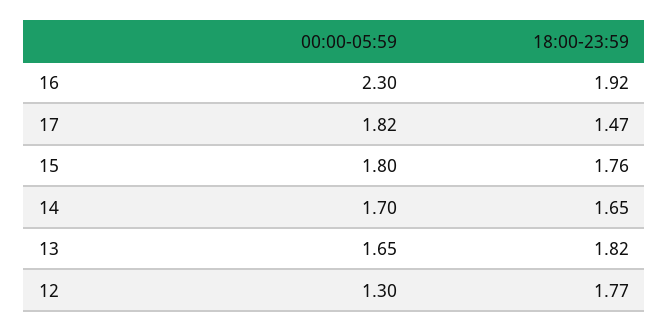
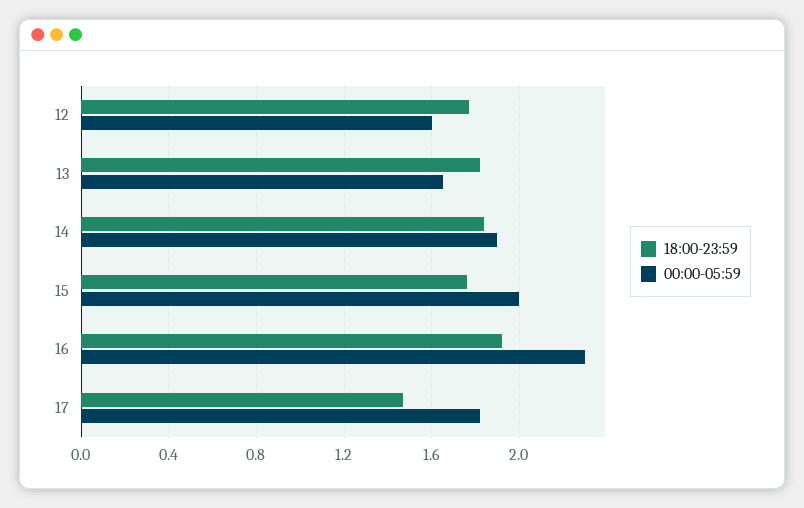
00:00-05:59, 15: 1.8 -> 2
00:00-05:59, 14: 1.7 -> 1.9
18:00-23:59, 14: 1.65 -> 1.85
00:00-05:59, 12: 1.3 -> 1.6

